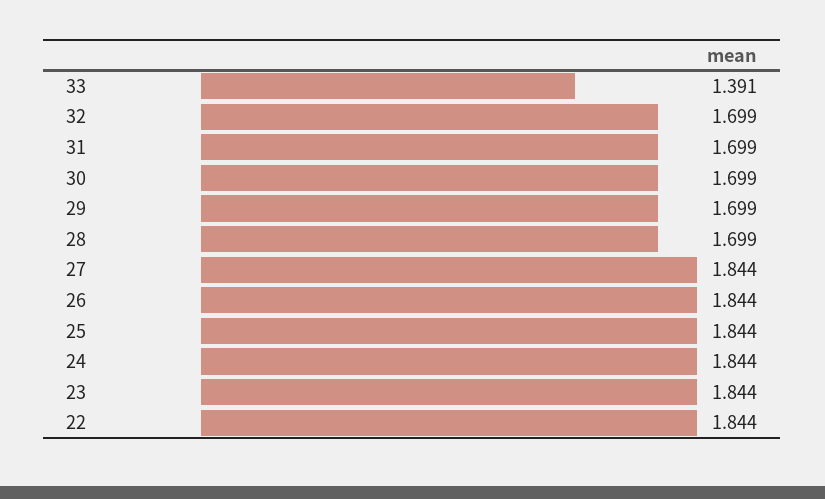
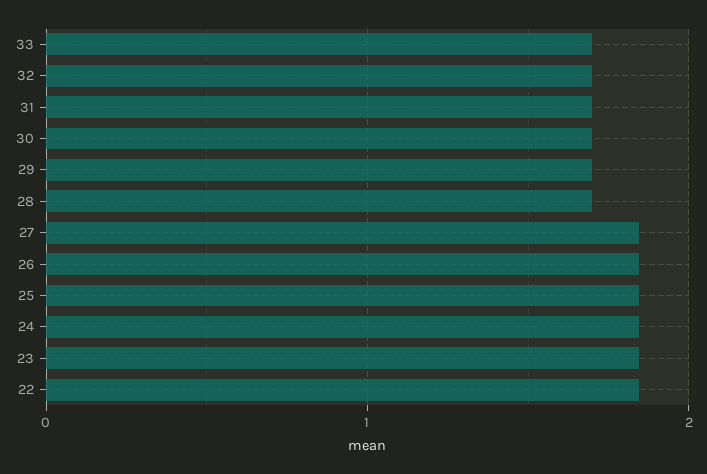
33: 1.391 -> 1.7

